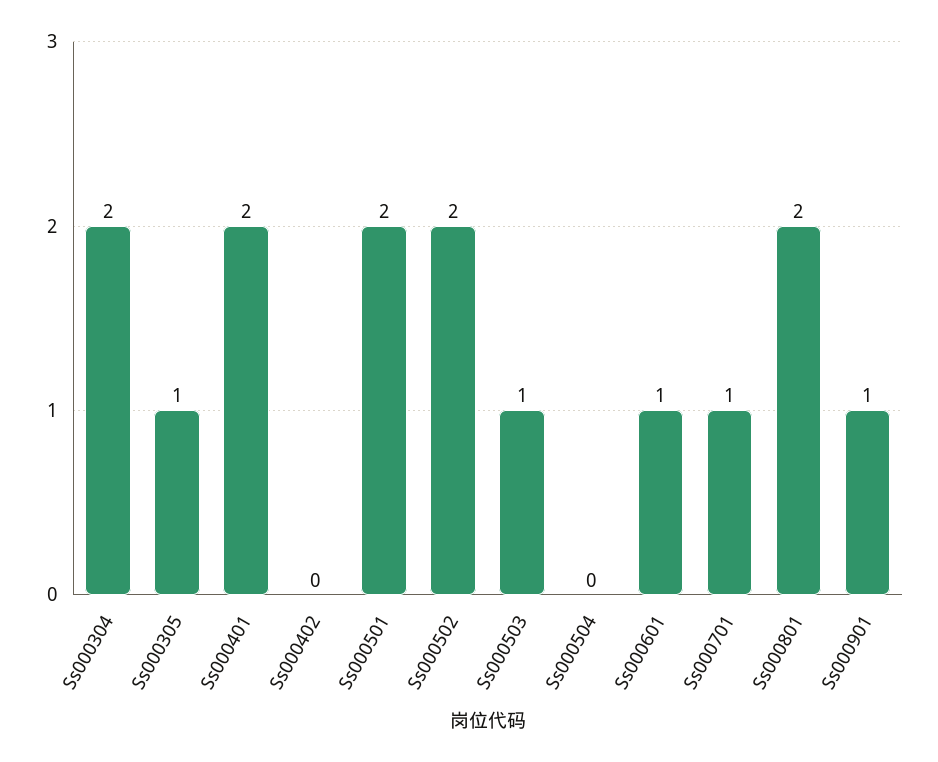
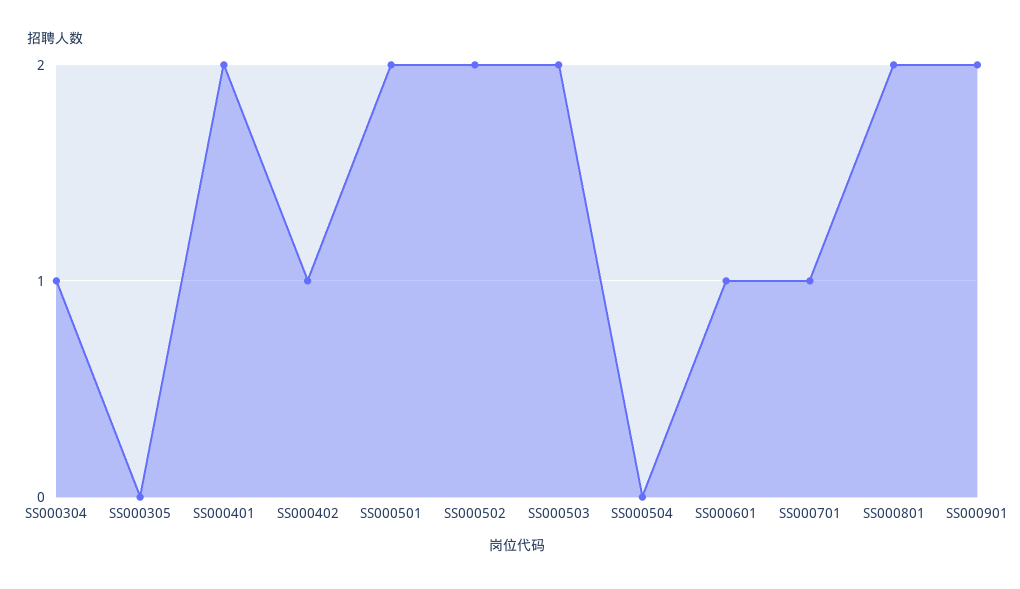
Ss000304: 2 -> 1
Ss000305: 1 -> 0
Ss000402: 0 -> 1
Ss000503: 1 -> 2
Ss000901: 1 -> 2

